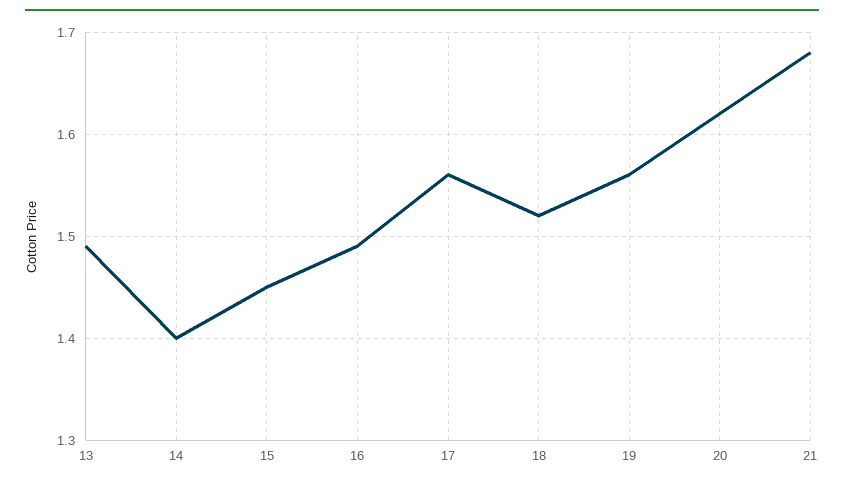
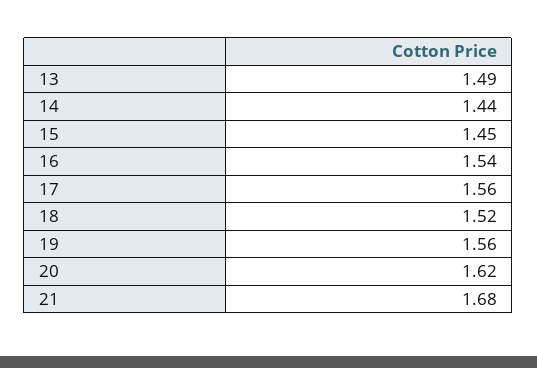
14: 1.4 -> 1.44
16: 1.49 -> 1.54

